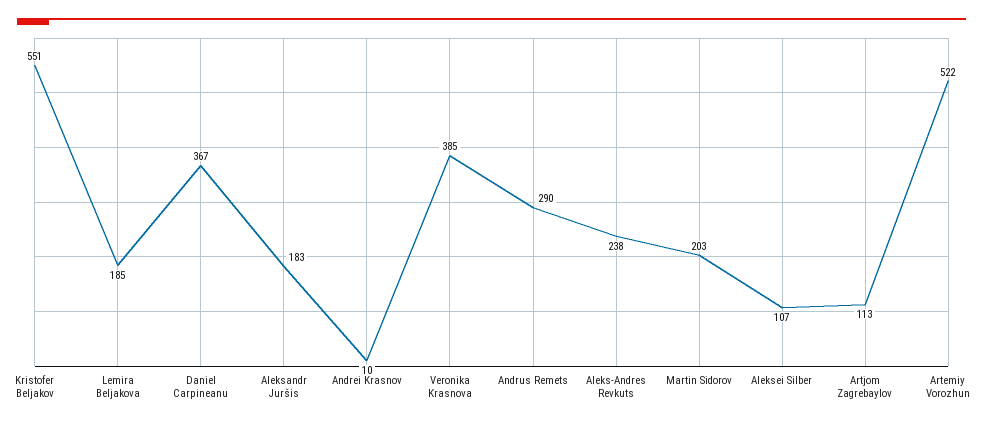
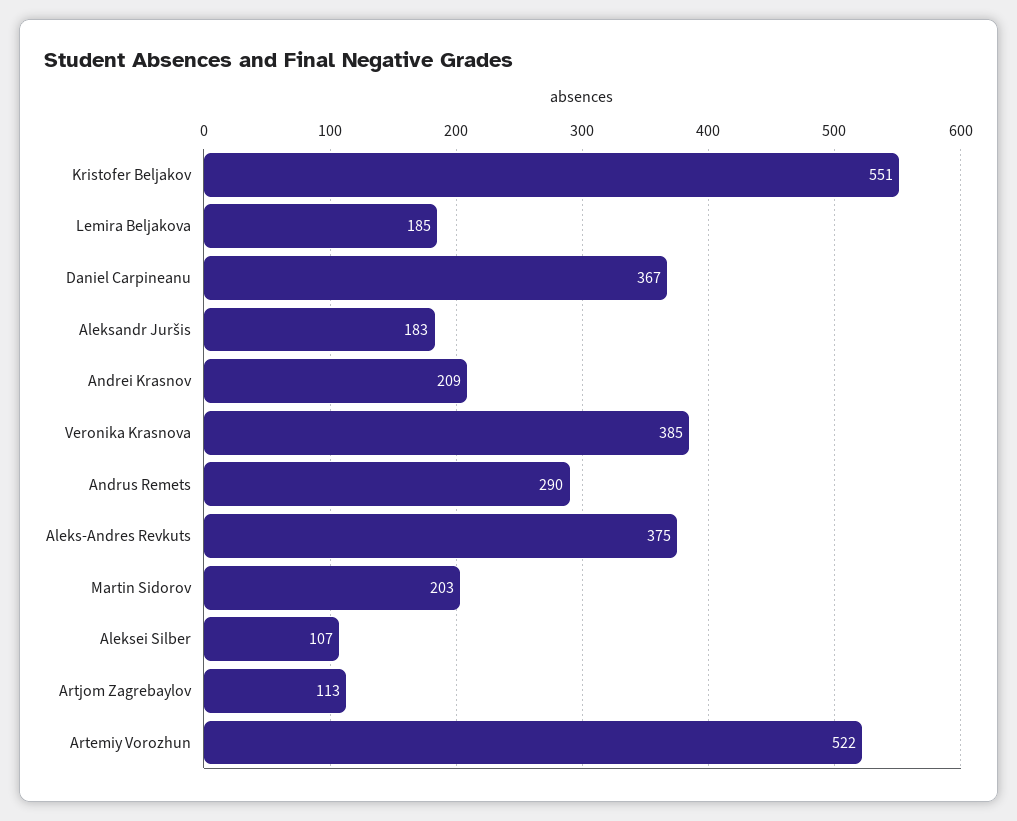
Andrei Krasnov: 10 -> 209
Aleks-Andres Revkuts: 238 -> 375

